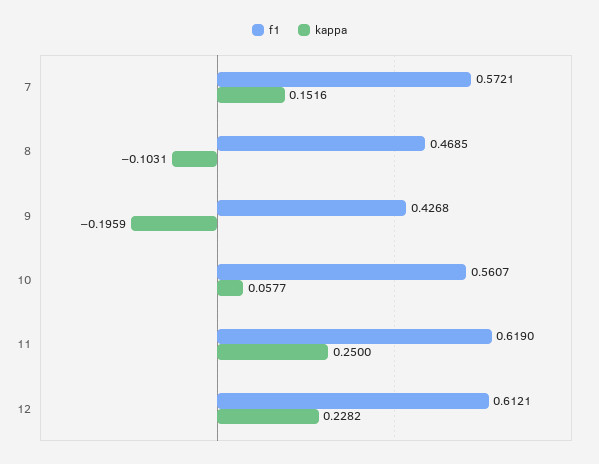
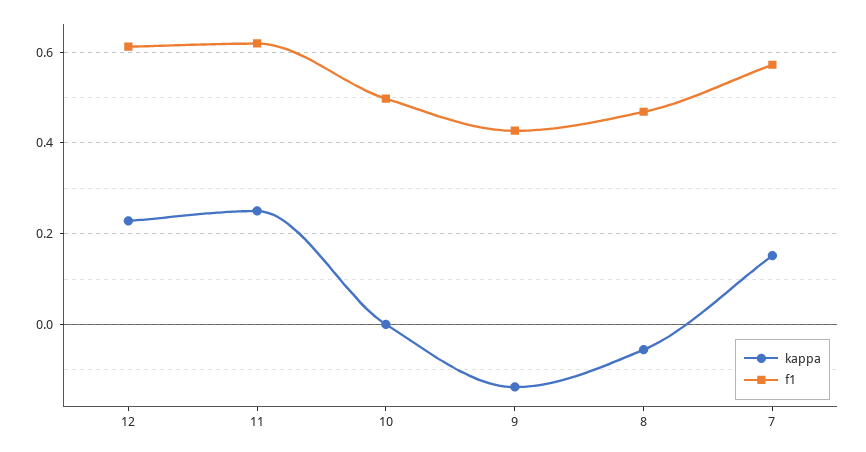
kappa, 8: -0.1031 -> -0.06
kappa, 9: -0.1959 -> -0.14
f1, 10: 0.5607 -> 0.5
kappa, 10: 0.0577 -> 0

